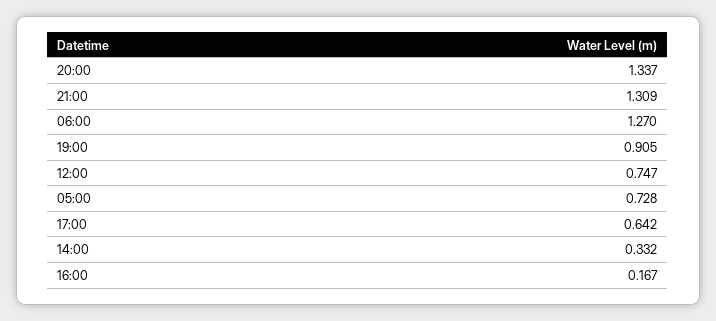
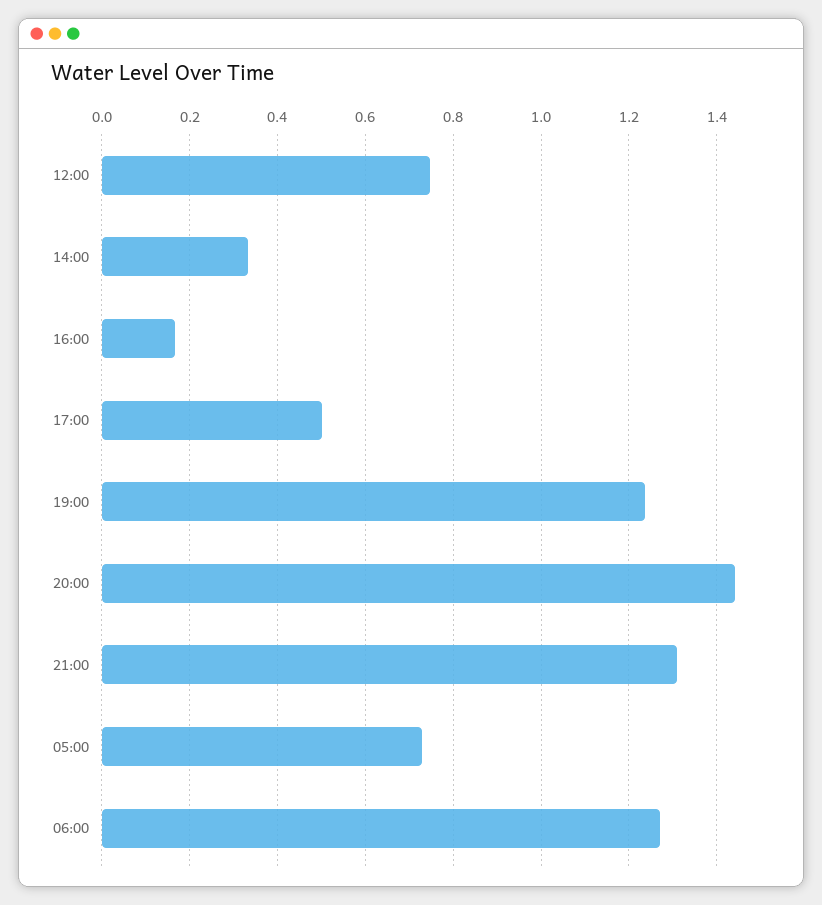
20:00: 1.337 -> 1.44
19:00: 0.905 -> 1.24
17:00: 0.642 -> 0.5

